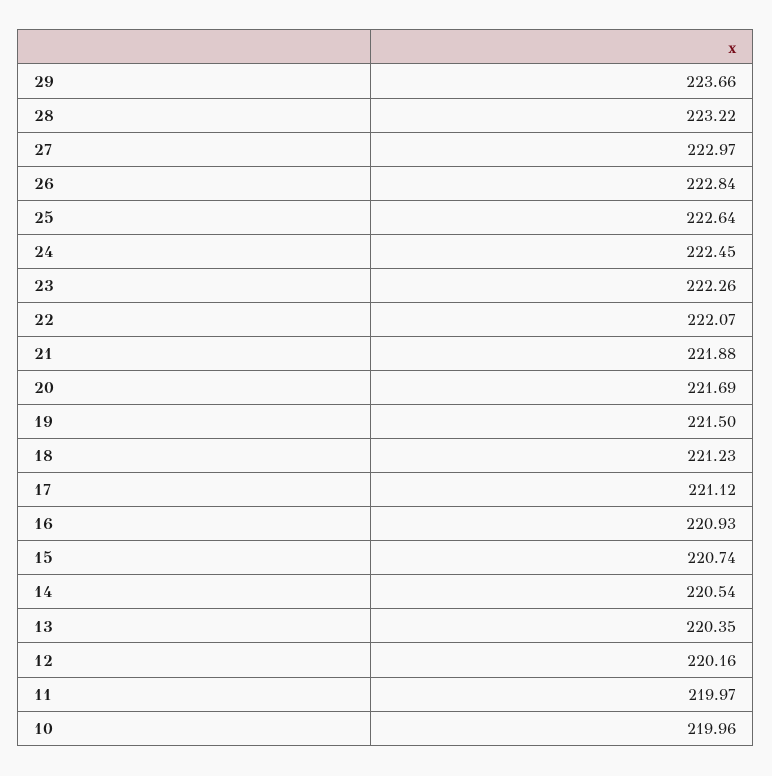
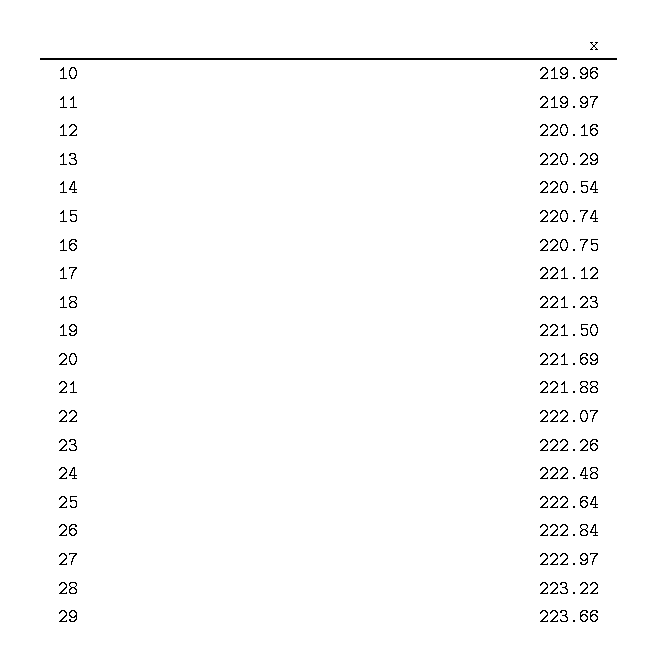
24: 222.45 -> 222.48
16: 220.93 -> 220.75
13: 220.35 -> 220.29

